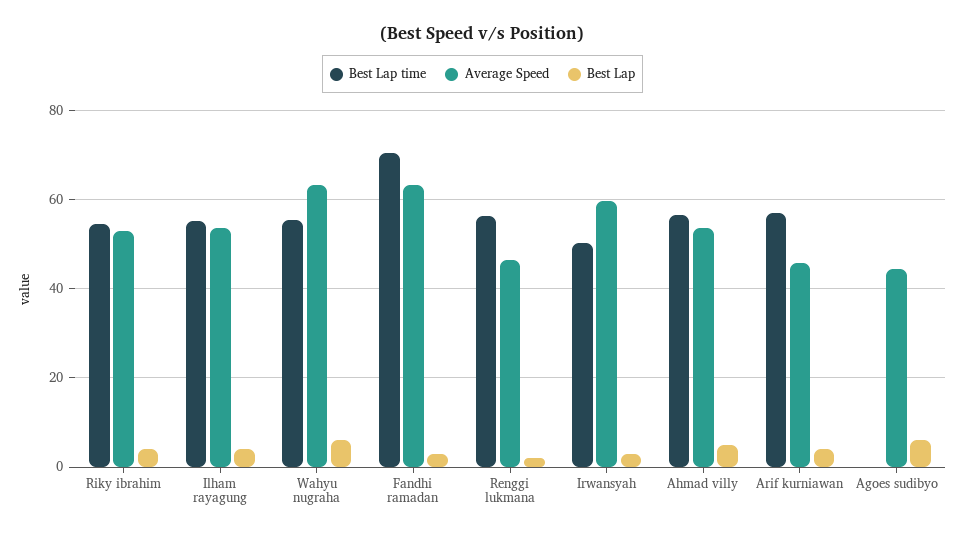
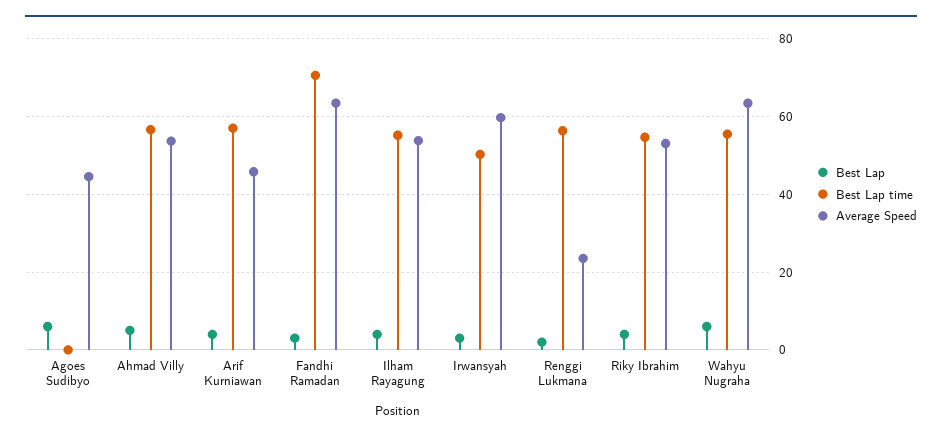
Average Speed, Renggi lukmana: 46 -> 24

